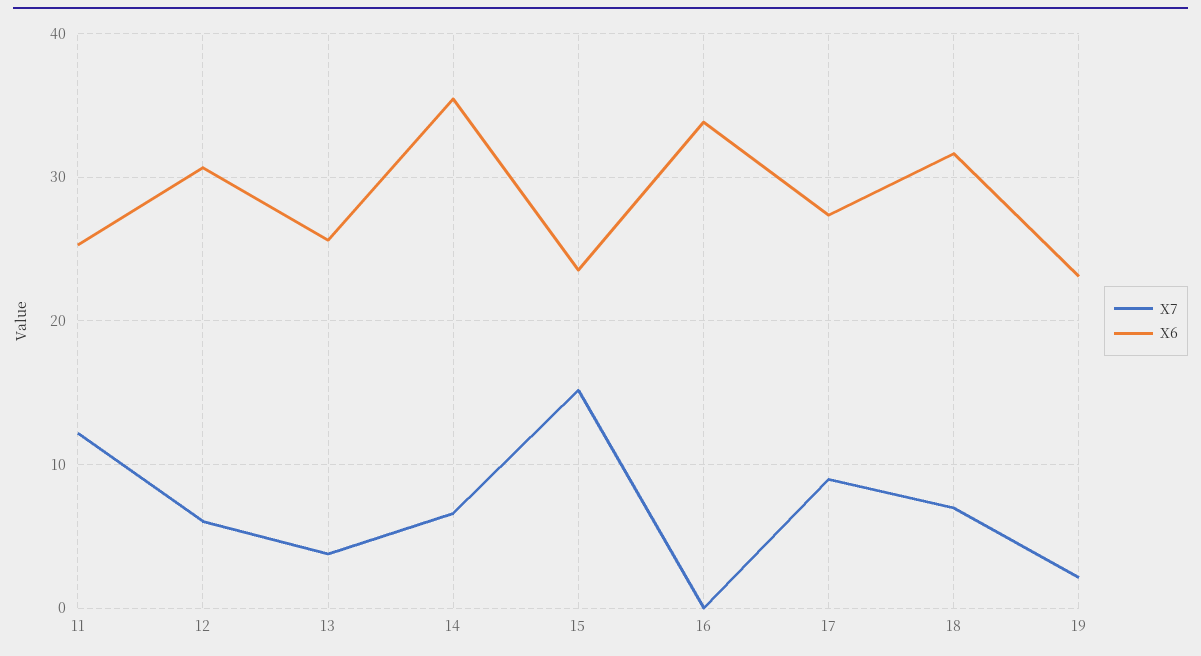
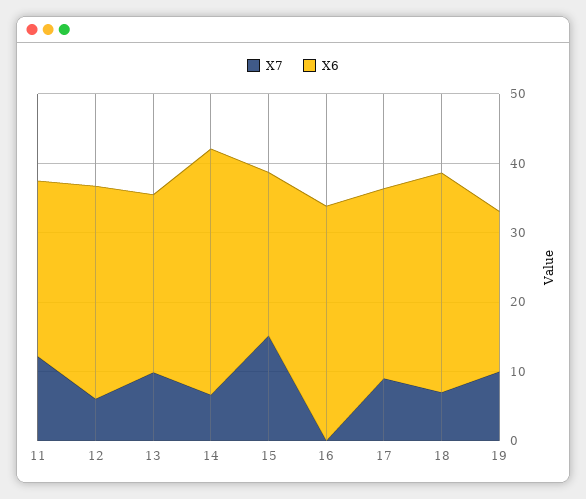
X7, 13: 4 -> 10
X7, 19: 2 -> 10

